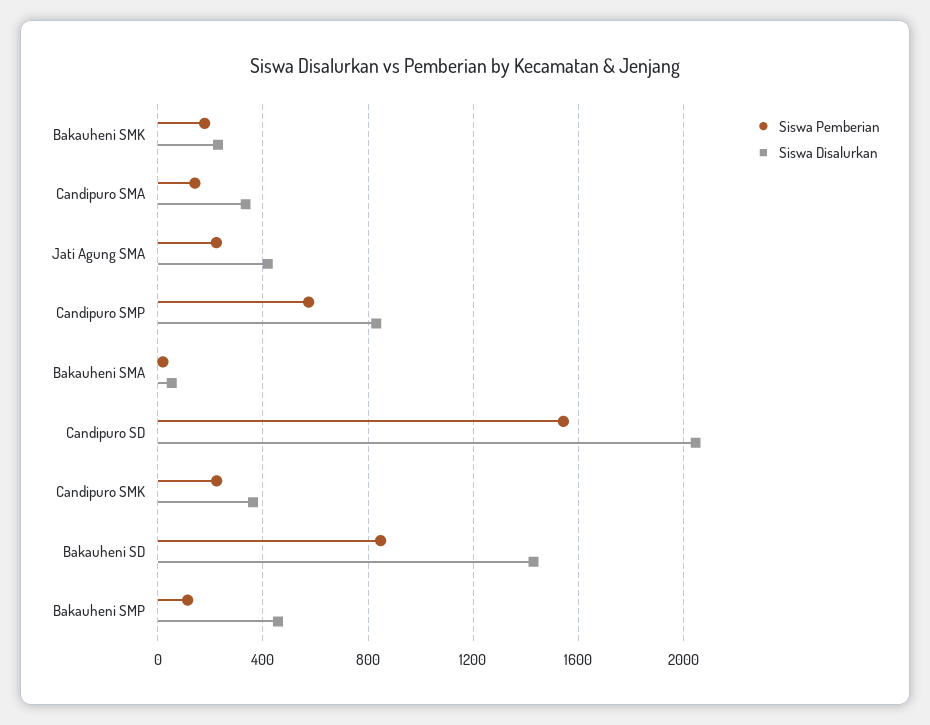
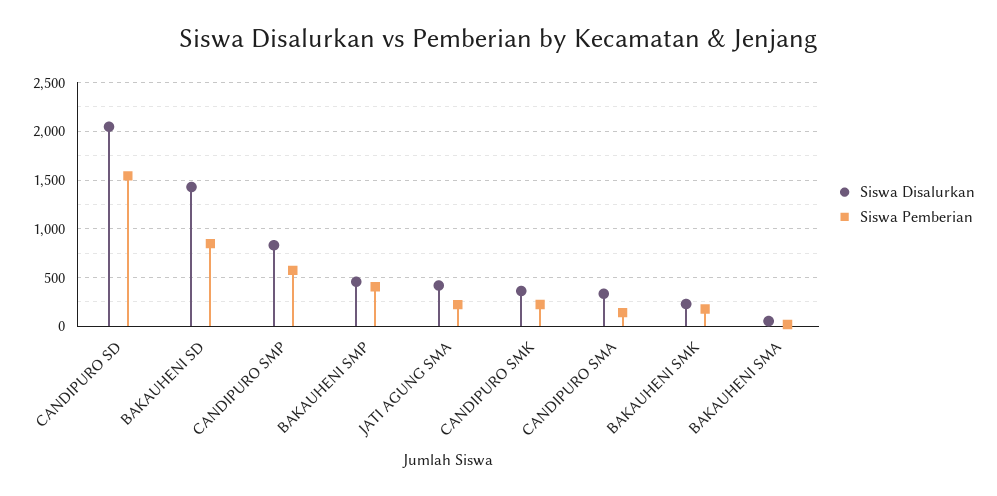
Siswa Pemberian, Bakauheni SMP: 100 -> 400

